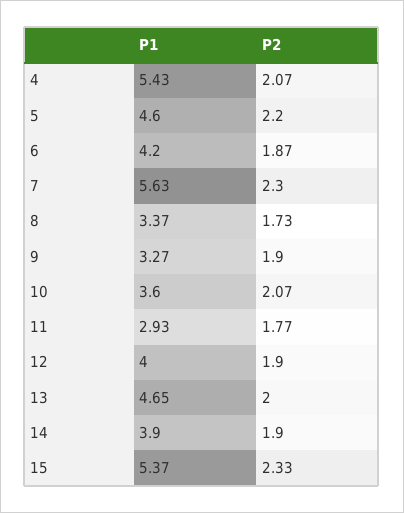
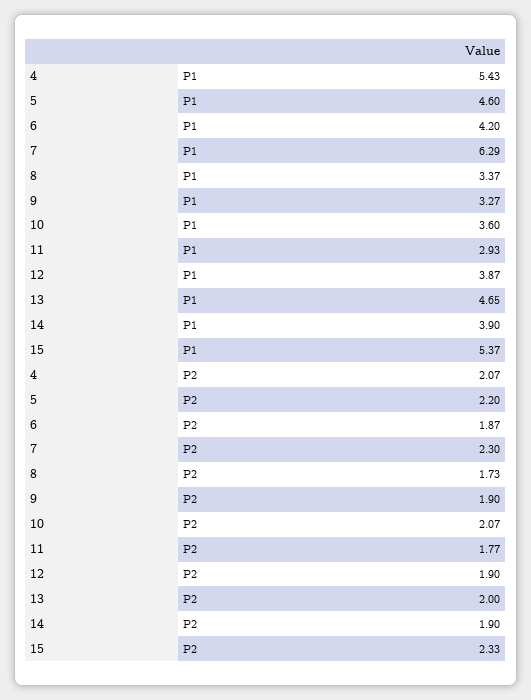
P1, 7: 5.63 -> 6.29
P1, 12: 4 -> 3.87

